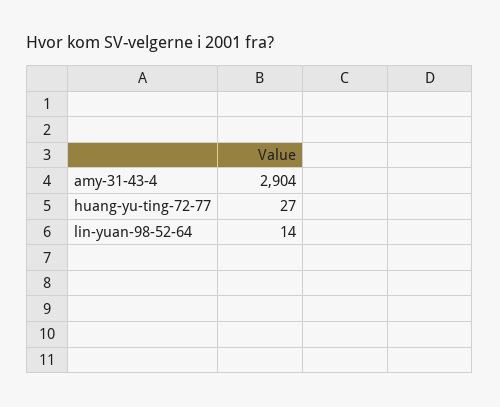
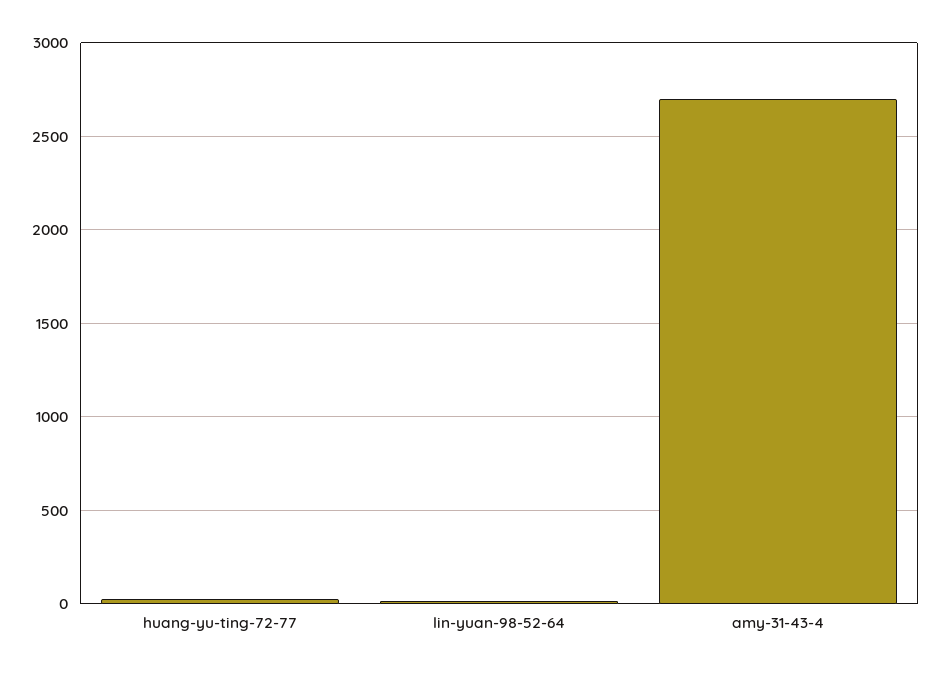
amy-31-43-4: 2904 -> 2700

